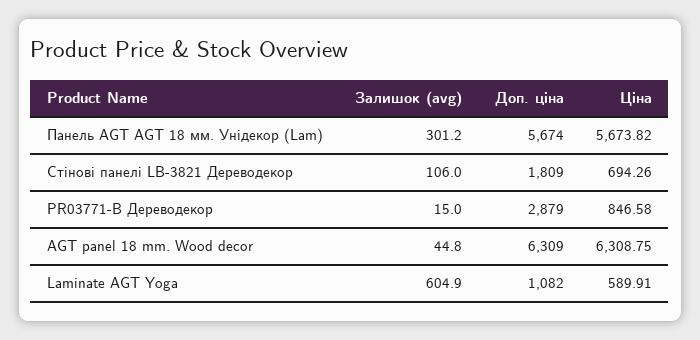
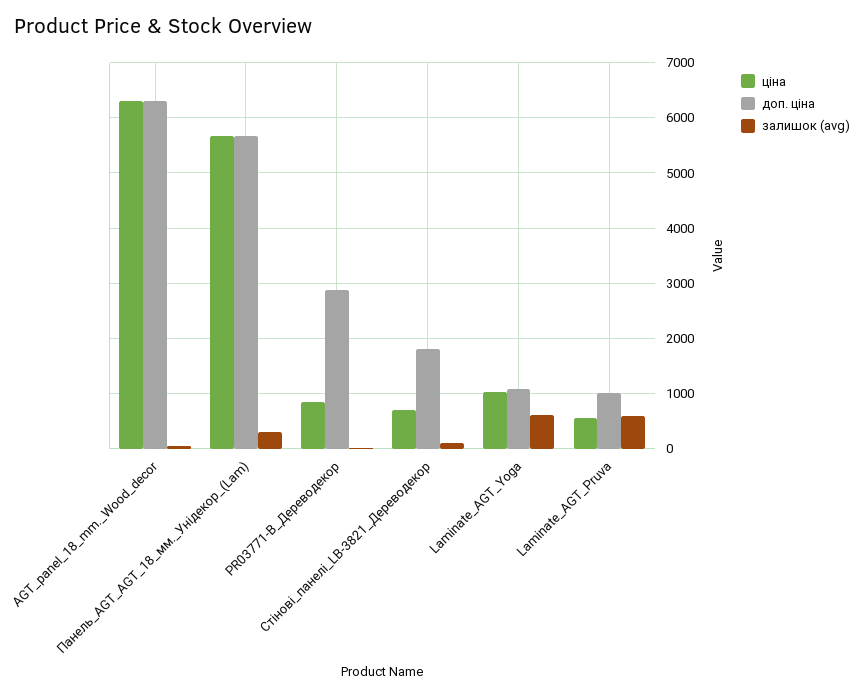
Ціна, Laminate AGT Yoga: 589.91 -> 1000
Ціна, Laminate_AGT_Pruva: none -> 600
Доп. ціна, Laminate_AGT_Pruva: none -> 1000
Залишок (avg), Laminate_AGT_Pruva: none -> 600

